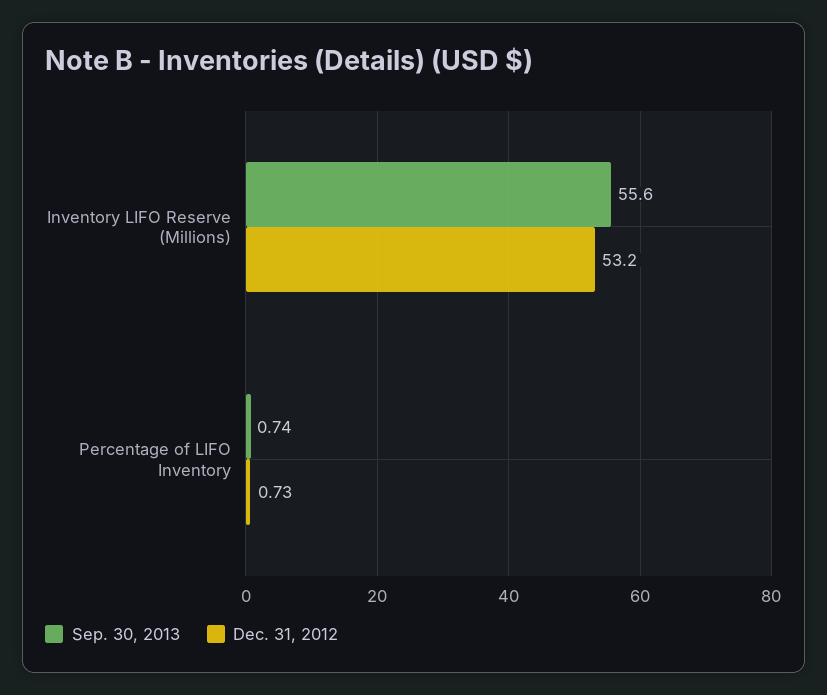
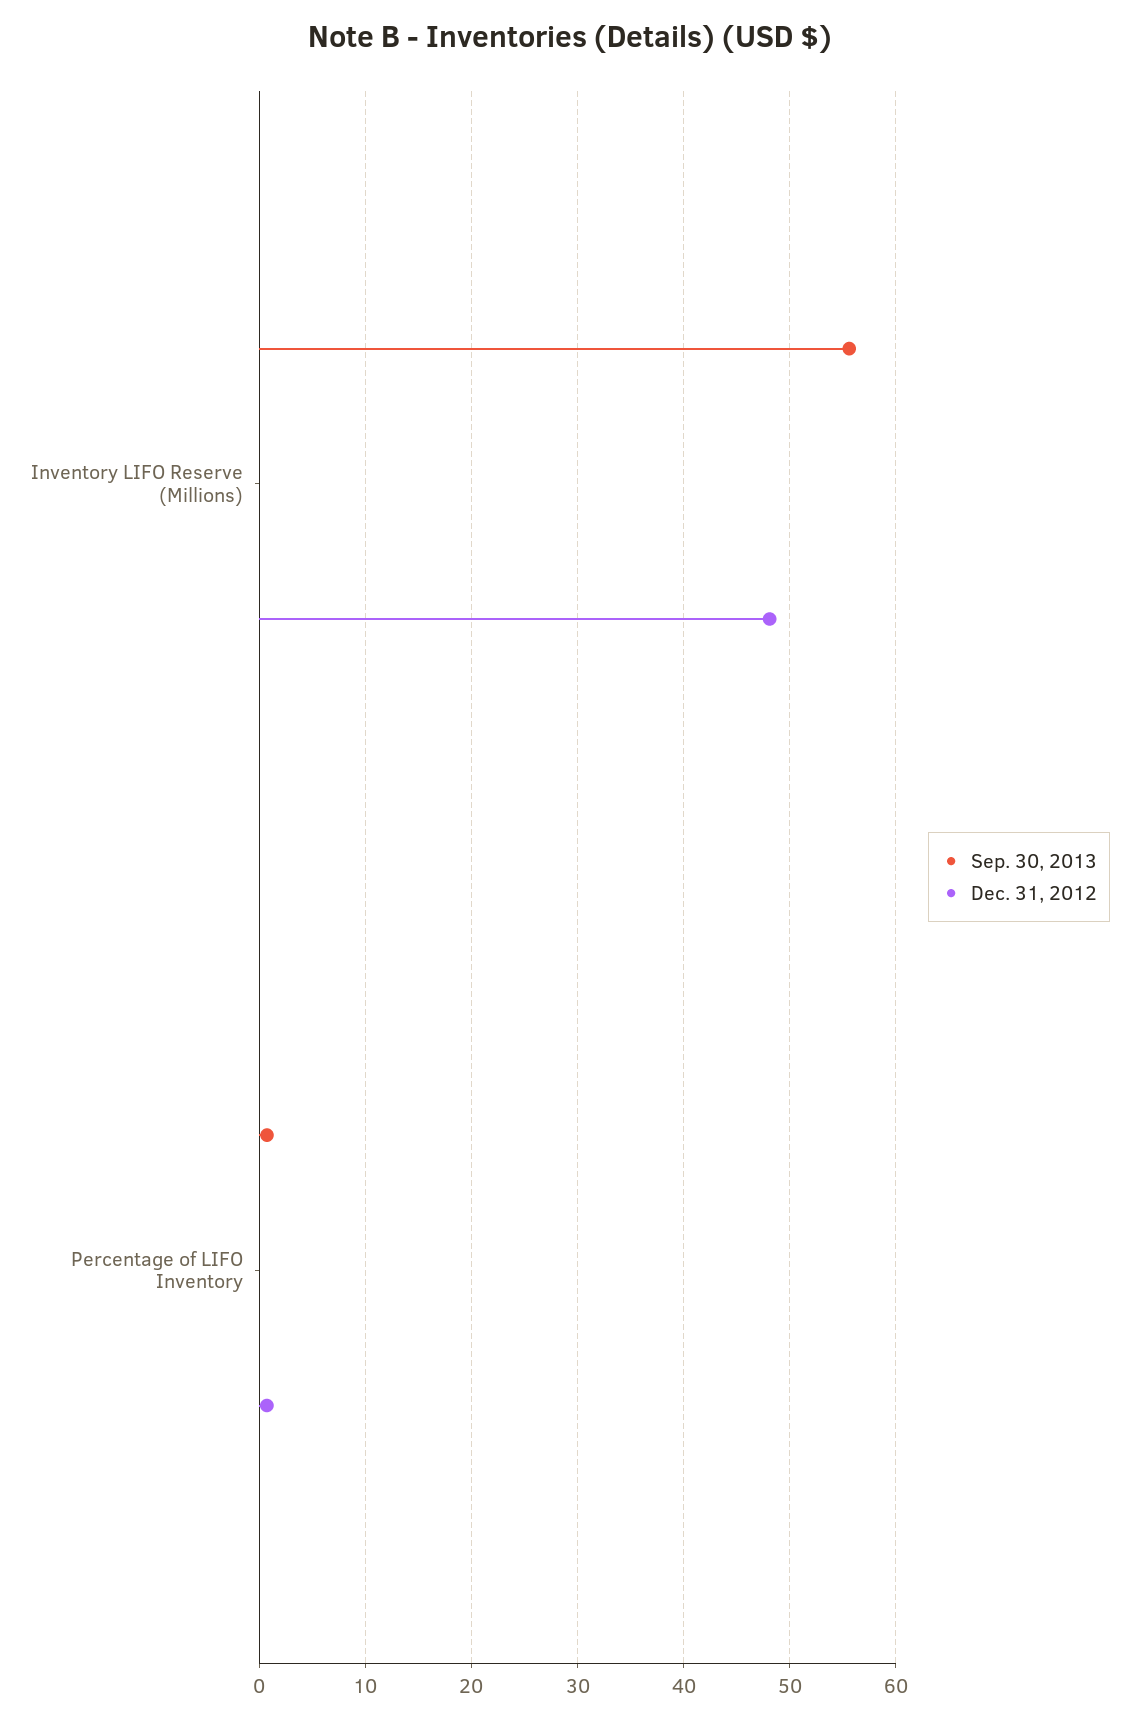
Dec. 31, 2012, Inventory LIFO Reserve (Millions): 53.2 -> 48

